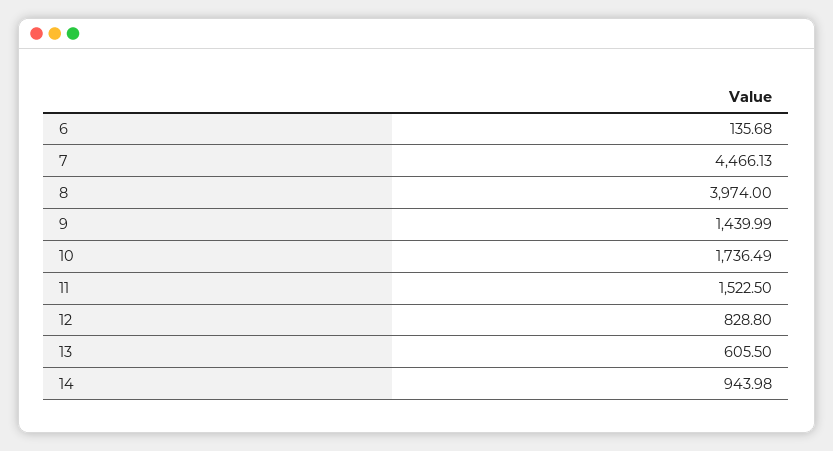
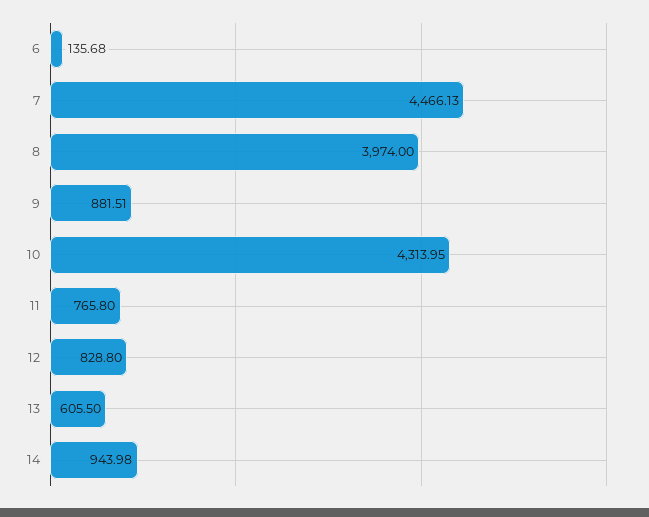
9: 1439.99 -> 881.51
10: 1736.49 -> 4313.95
11: 1522.5 -> 765.8

